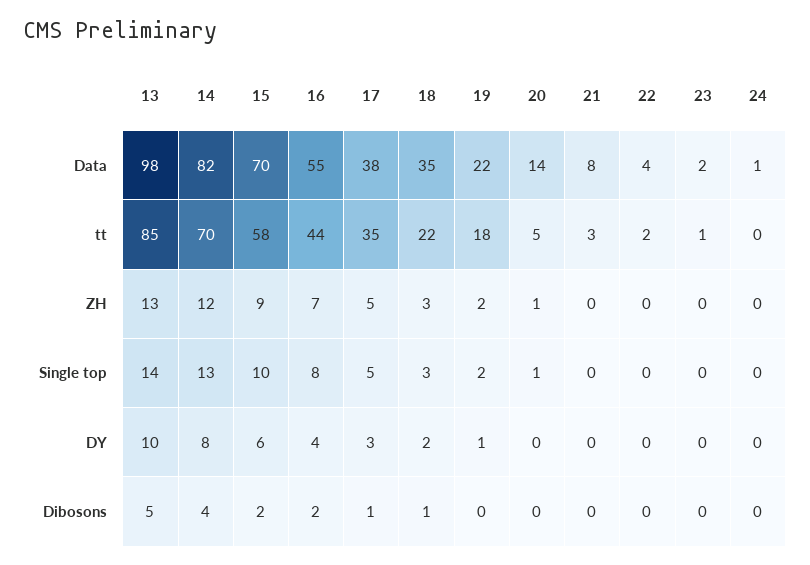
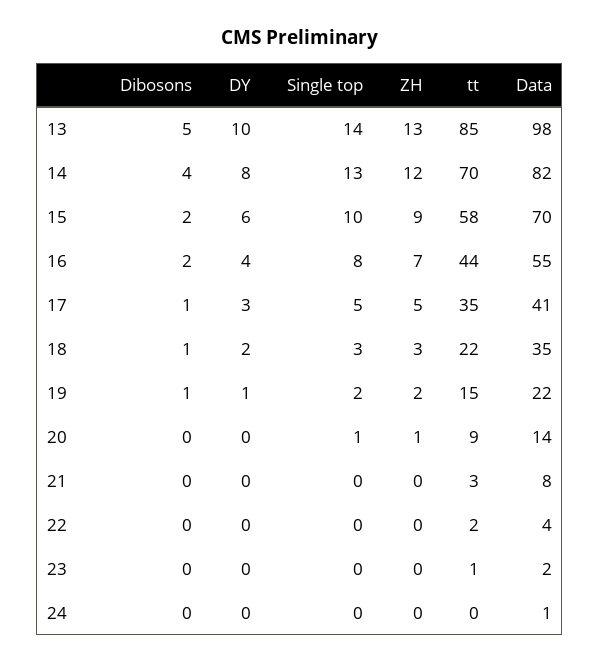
17, Data: 38 -> 41
19, tt: 18 -> 15
20, tt: 5 -> 9
19, Dibosons: 0 -> 1

